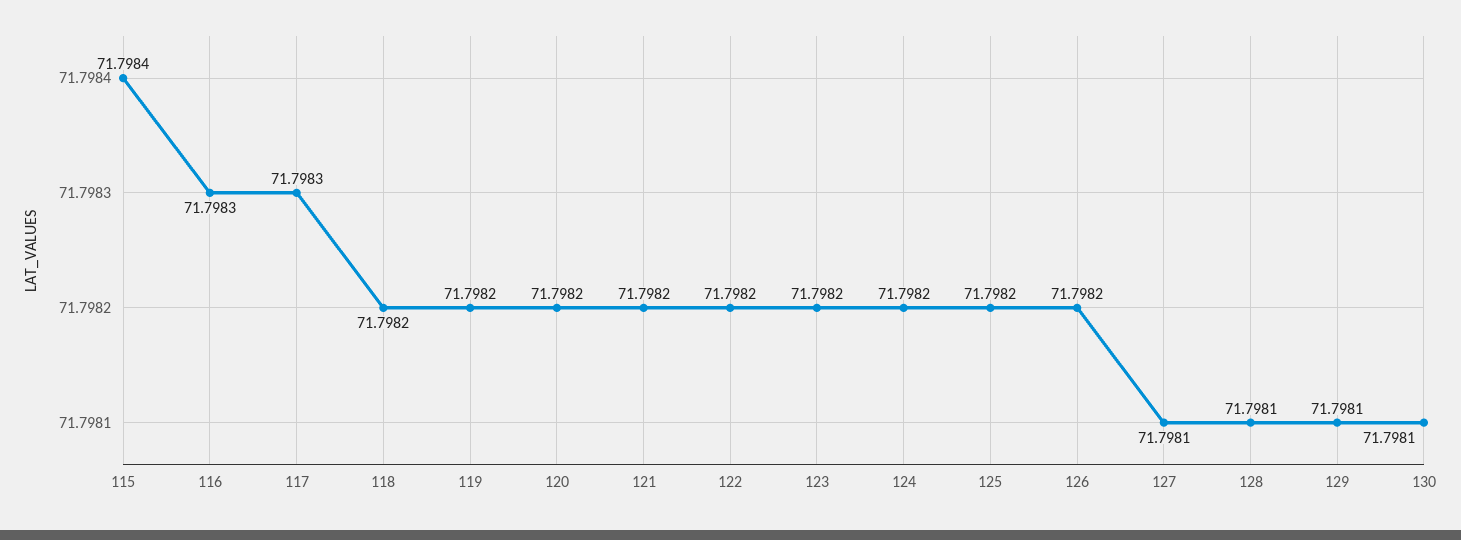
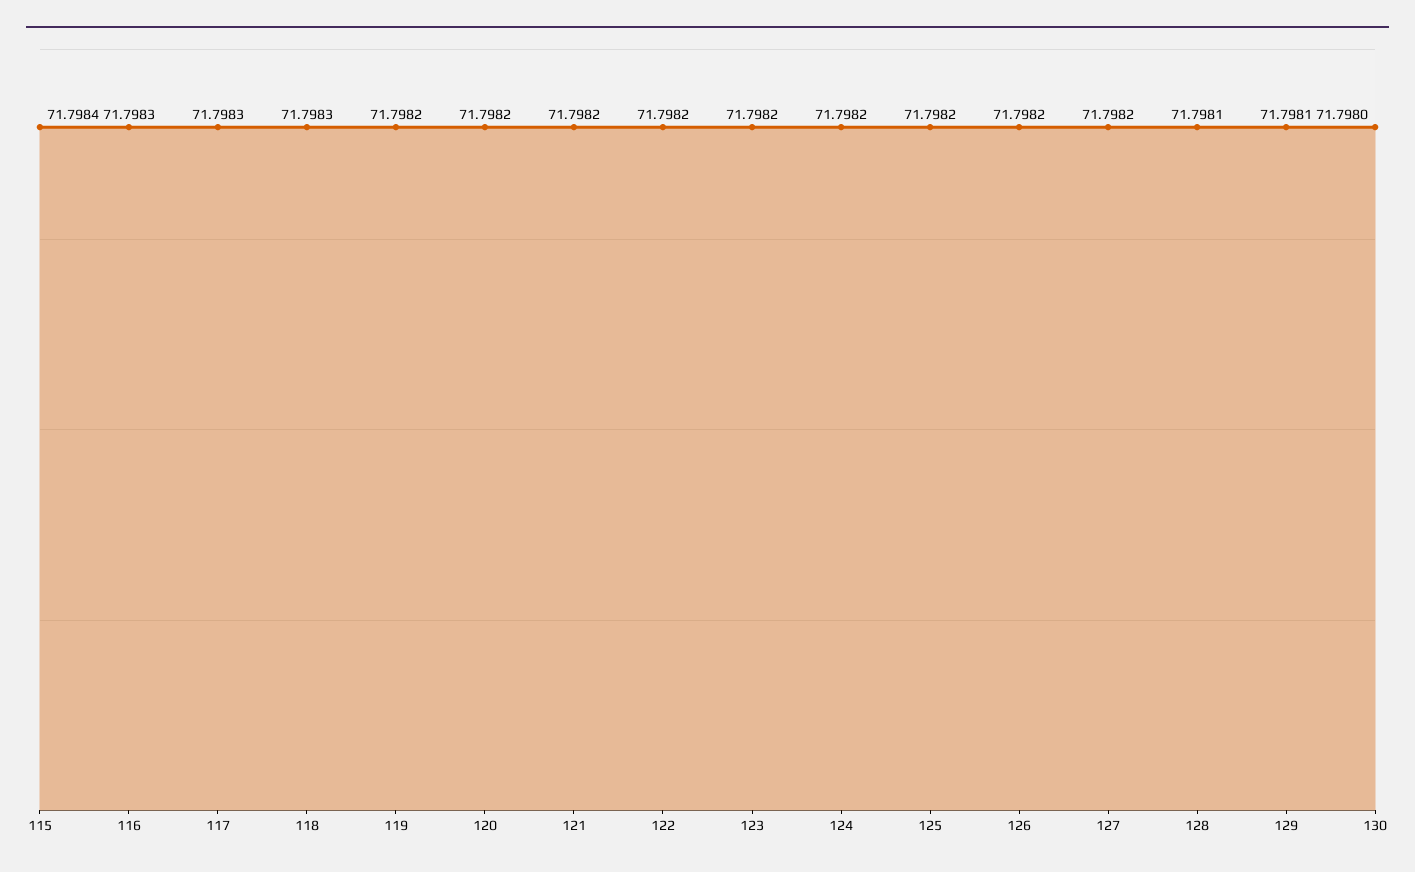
118: 71.7982 -> 71.7983
127: 71.7981 -> 71.7982
130: 71.7981 -> 71.798

